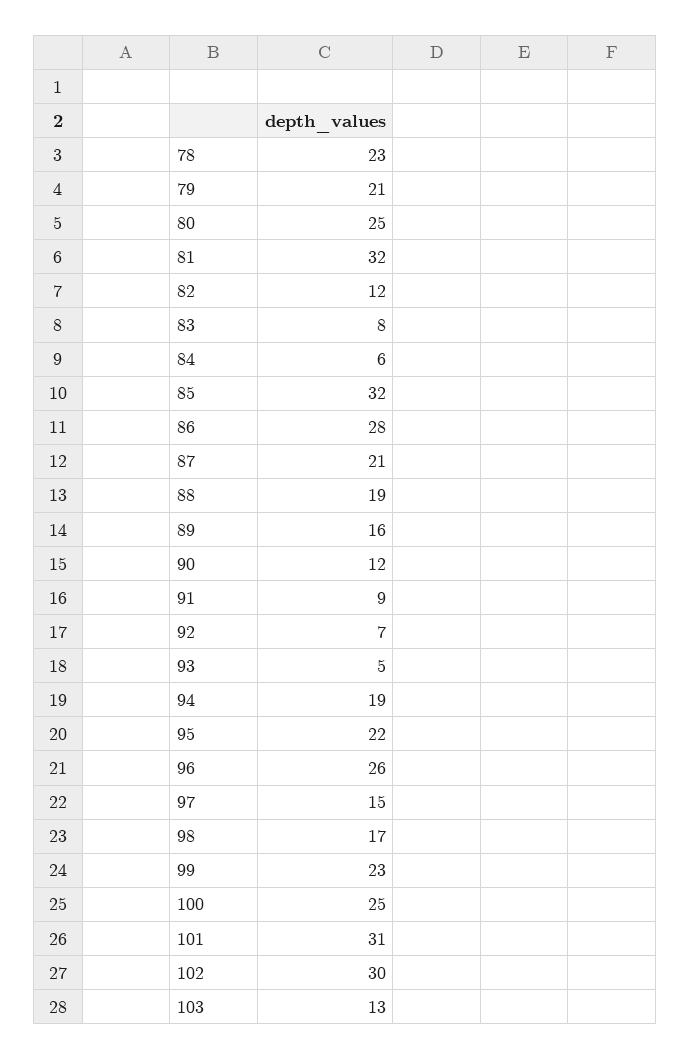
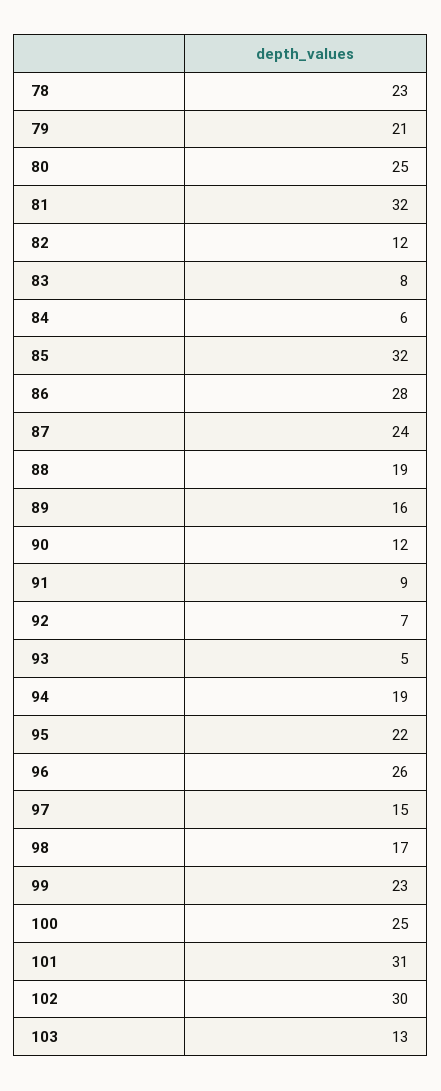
87: 21 -> 24

